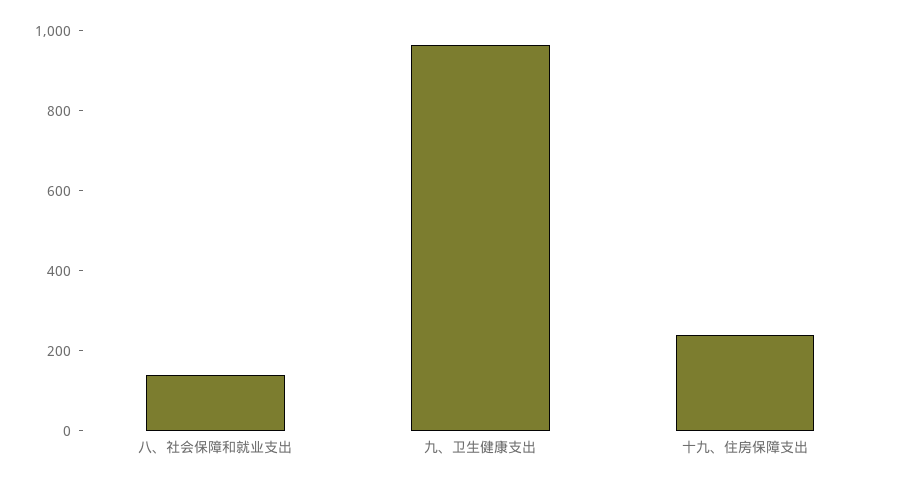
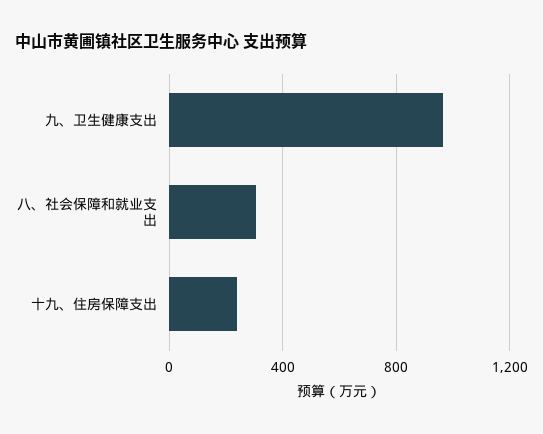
八、社会保障和就业支出: 150 -> 300

